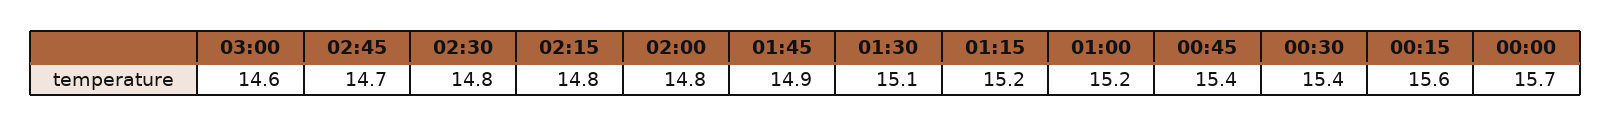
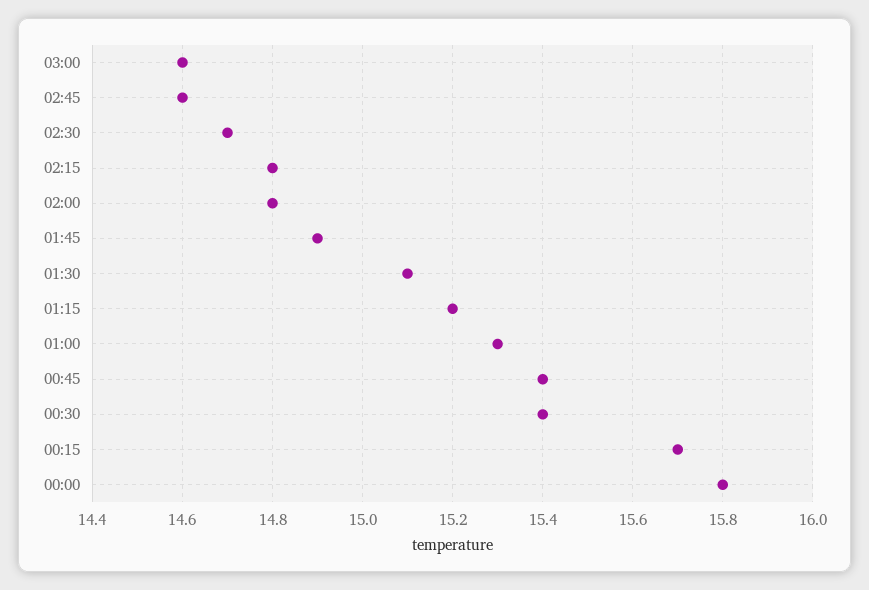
02:45: 14.7 -> 14.6
02:30: 14.8 -> 14.7
01:00: 15.2 -> 15.3
00:15: 15.6 -> 15.7
00:00: 15.7 -> 15.8

